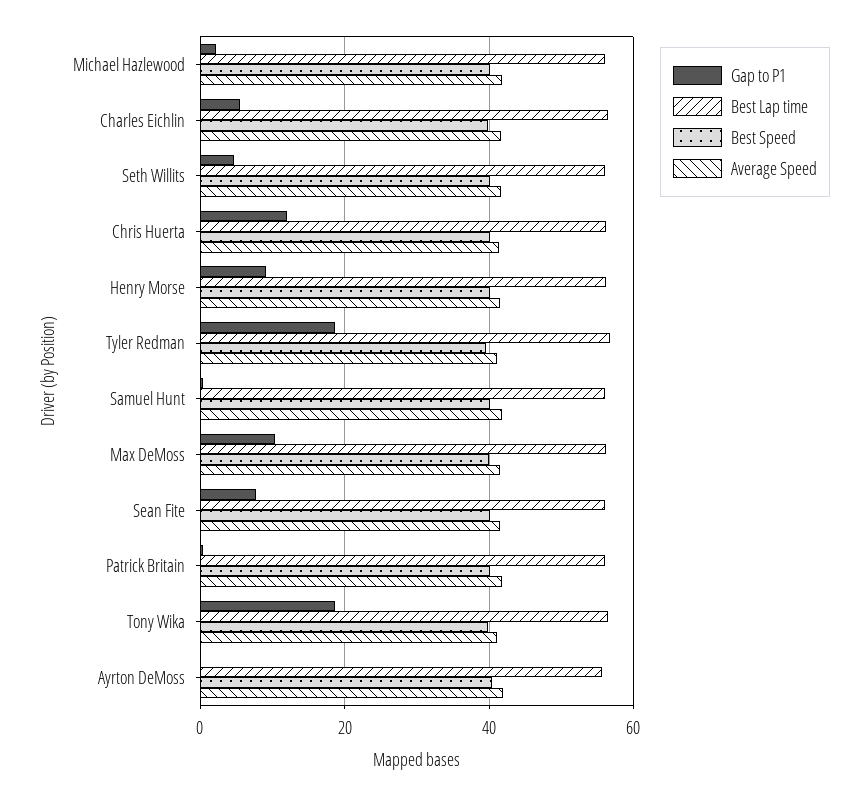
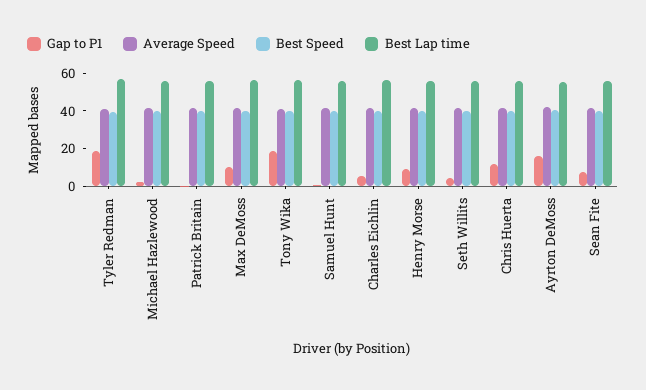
Gap to P1, Ayrton DeMoss: 0 -> 15

